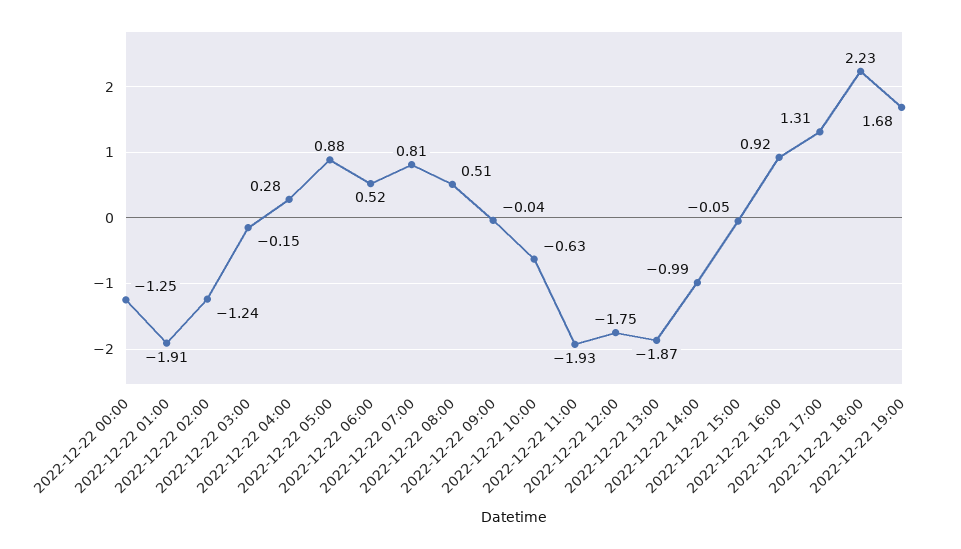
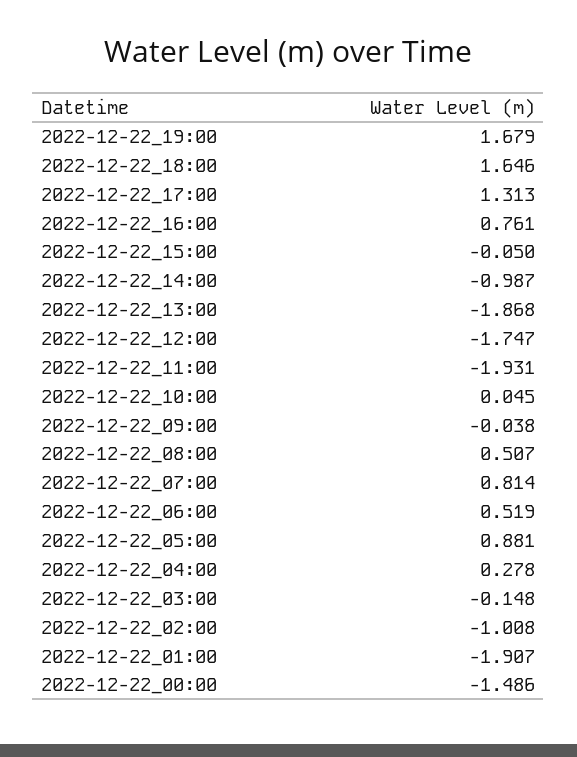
2022-12-22 00:00: -1.25 -> -1.486
2022-12-22 02:00: -1.24 -> -1.008
2022-12-22 10:00: -0.63 -> 0.045
2022-12-22 16:00: 0.92 -> 0.761
2022-12-22 18:00: 2.23 -> 1.646

